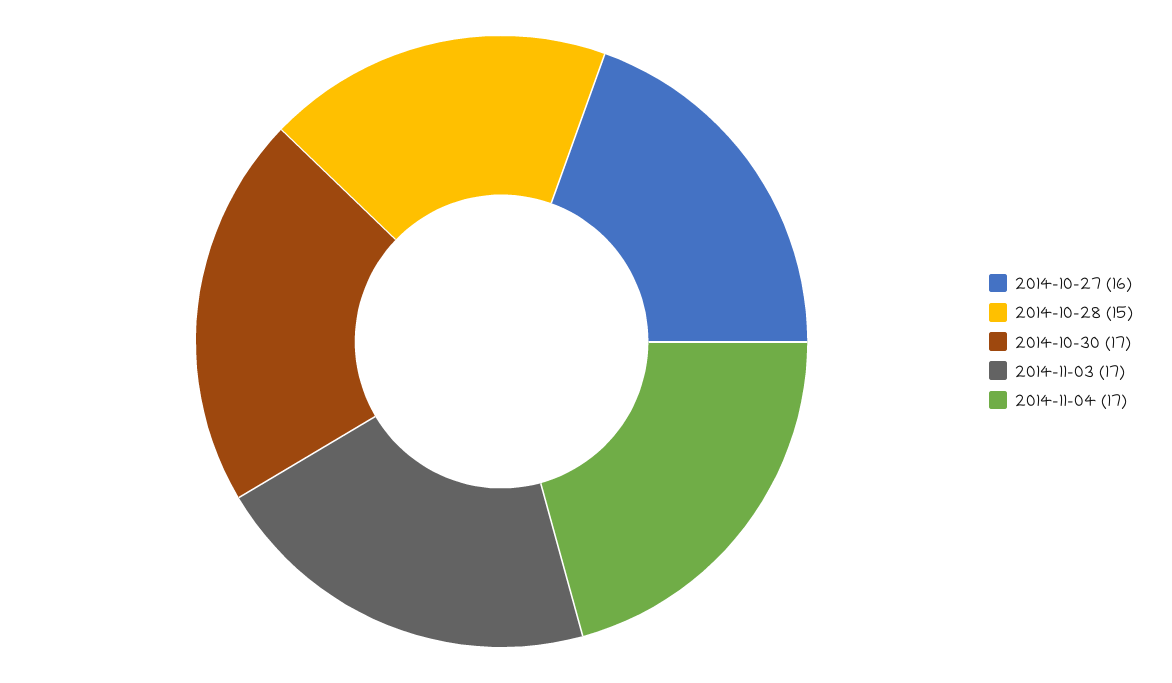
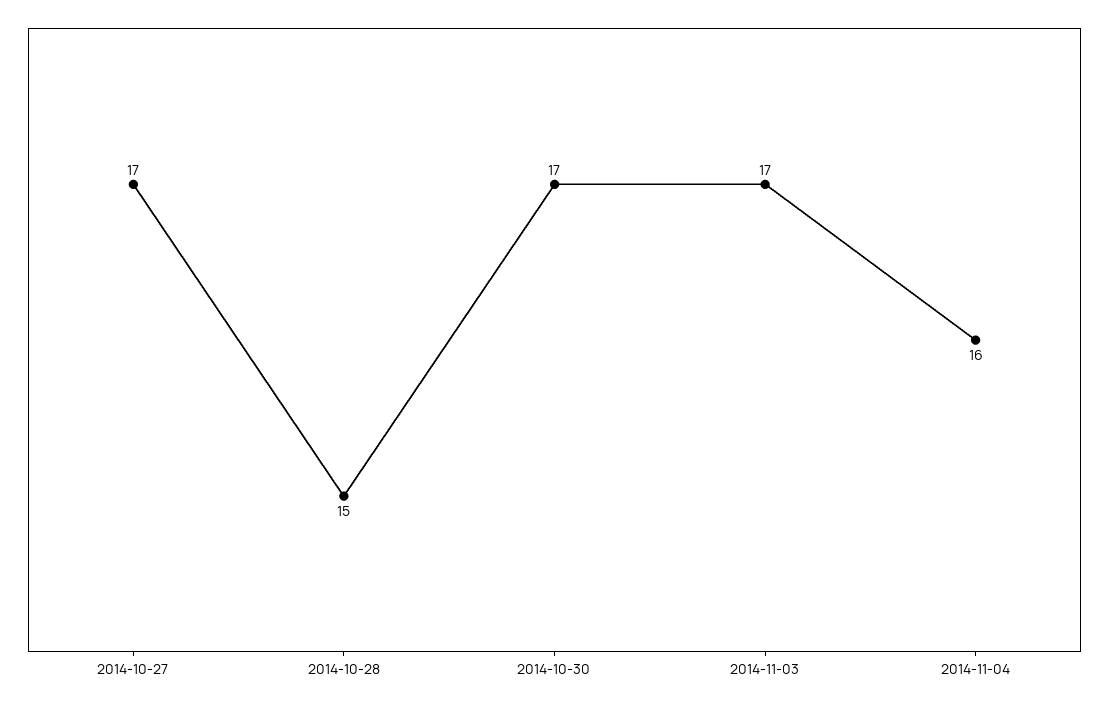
2014-10-27: 16 -> 17
2014-11-04: 17 -> 16

